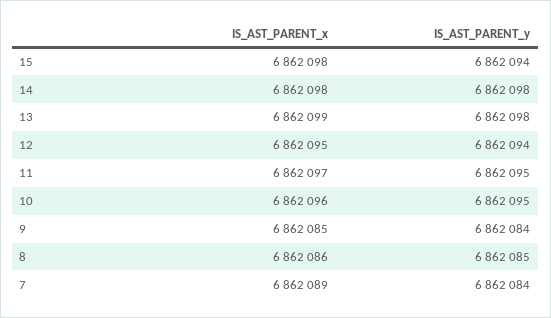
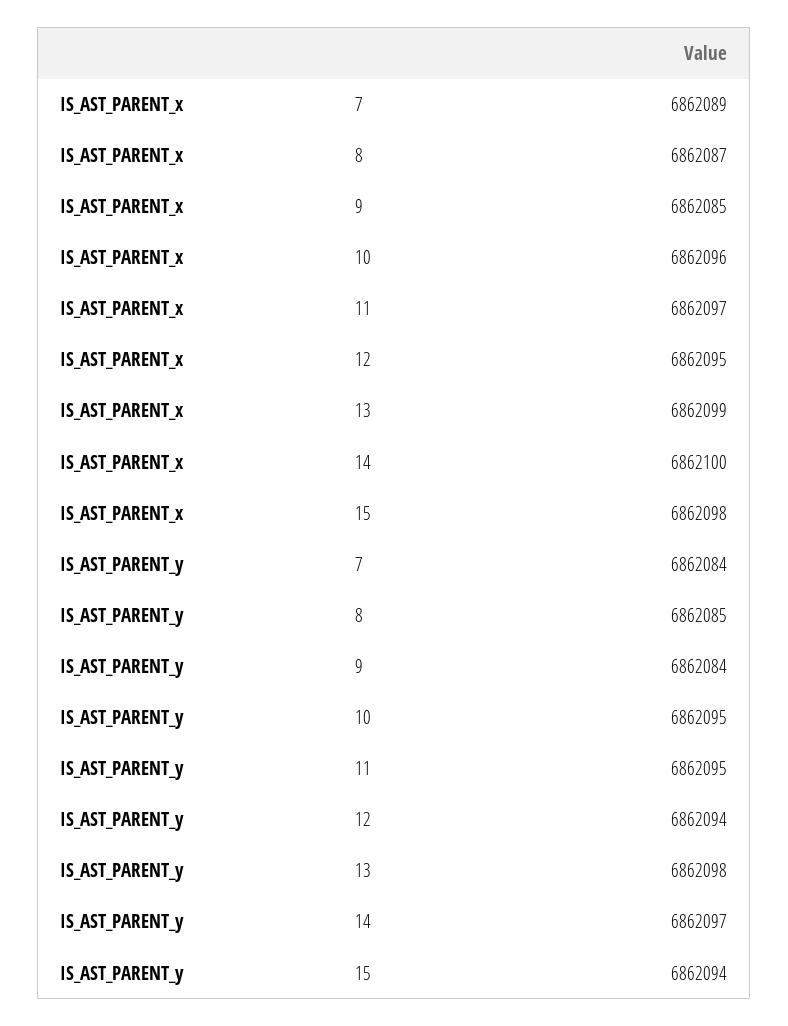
IS_AST_PARENT_x, 14: 6862098 -> 6862100
IS_AST_PARENT_y, 14: 6862098 -> 6862097
IS_AST_PARENT_x, 8: 6862086 -> 6862087

